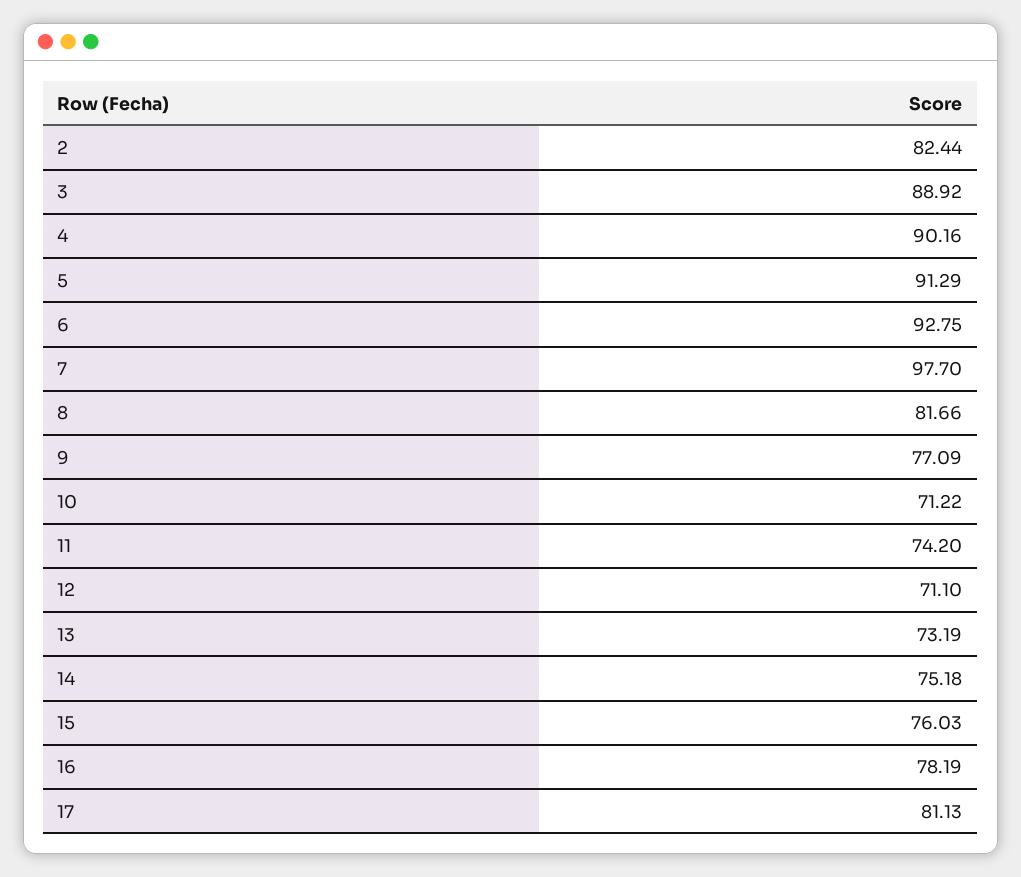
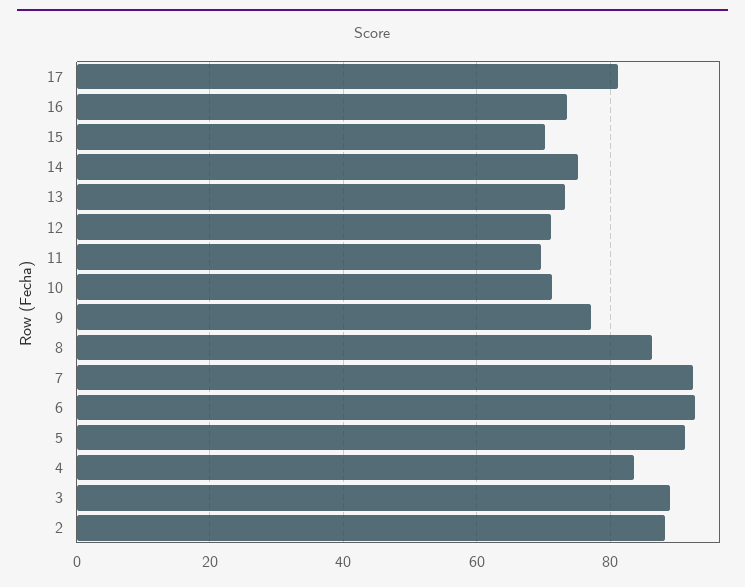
2: 82.44 -> 88
4: 90.16 -> 84
7: 97.7 -> 92
8: 81.66 -> 86
11: 74.2 -> 70
15: 76.03 -> 70
16: 78.19 -> 74

